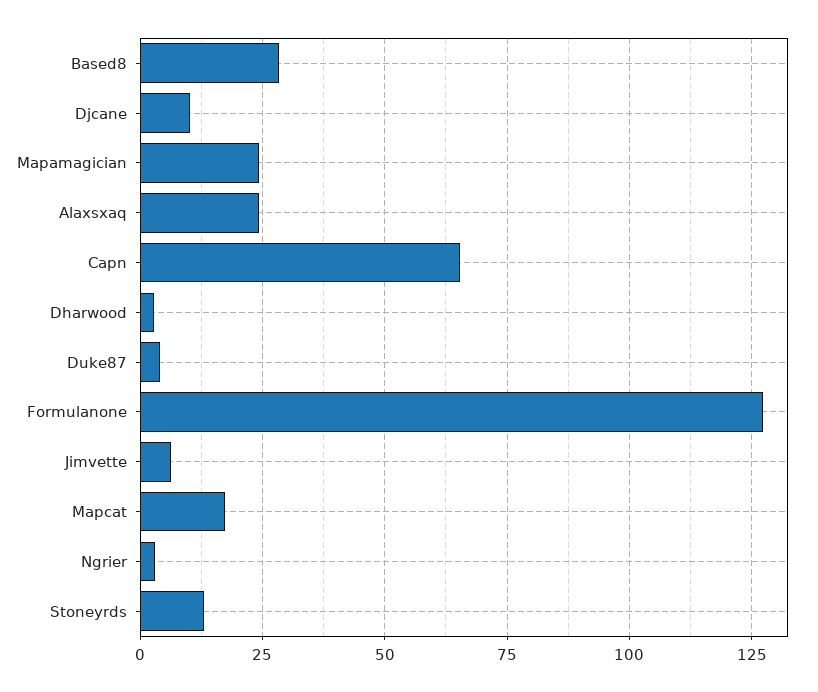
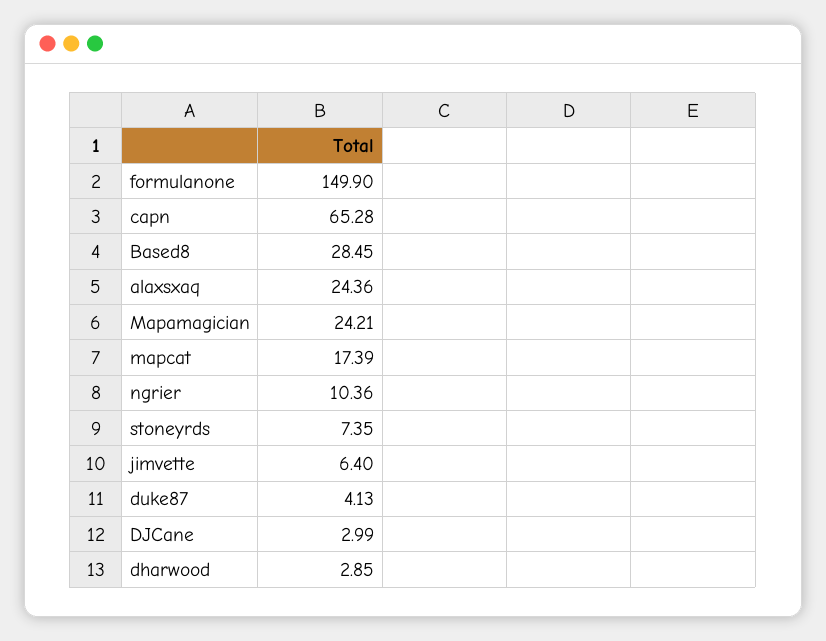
Djcane: 10 -> 2.99
Formulanone: 127.5 -> 149.9
Ngrier: 2.5 -> 10.36
Stoneyrds: 12.5 -> 7.35

